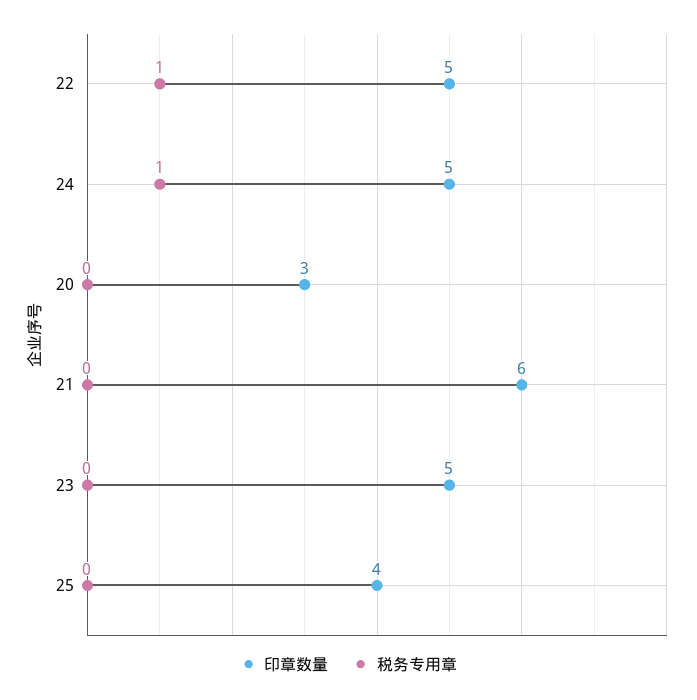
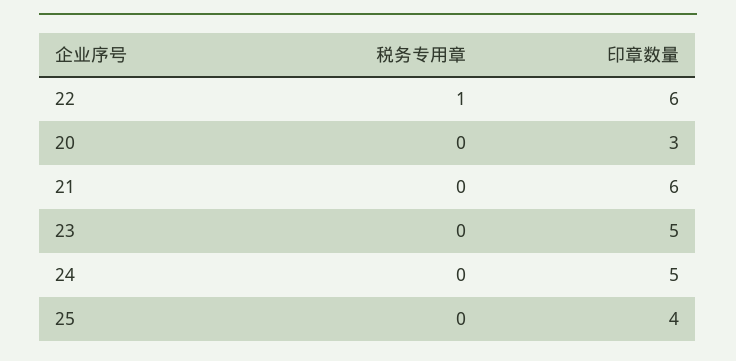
印章数量, 22: 5 -> 6
税务专用章, 24: 1 -> 0

